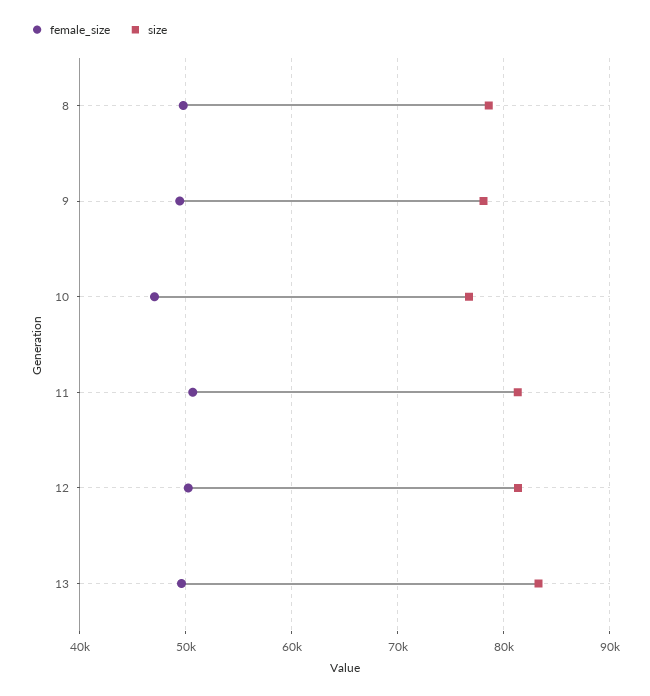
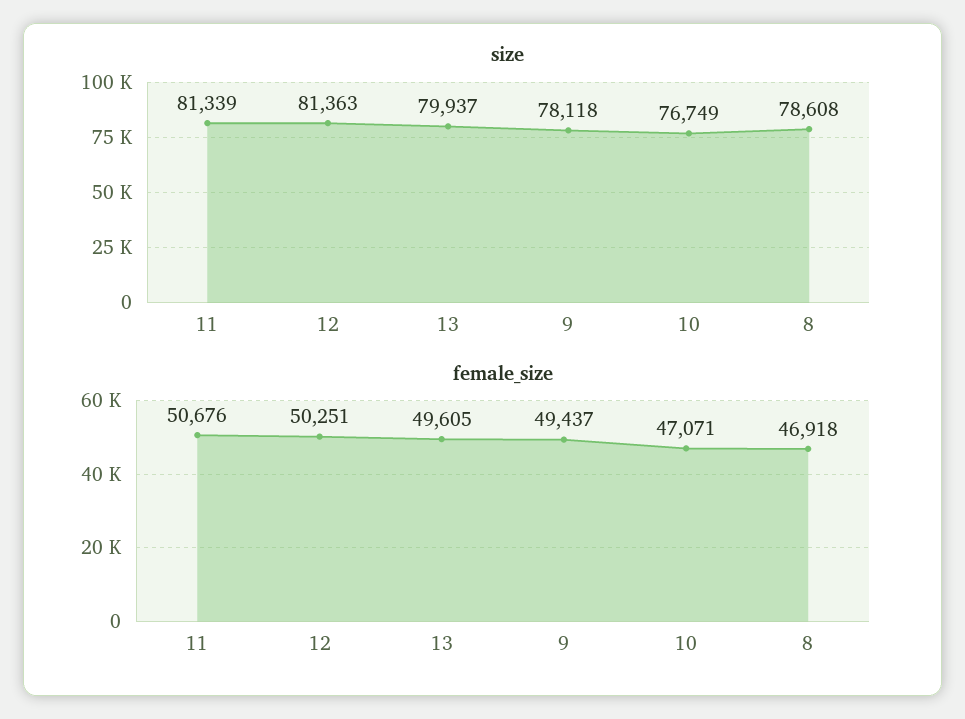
female_size, 8: 50000 -> 46918
size, 13: 83000 -> 79937

